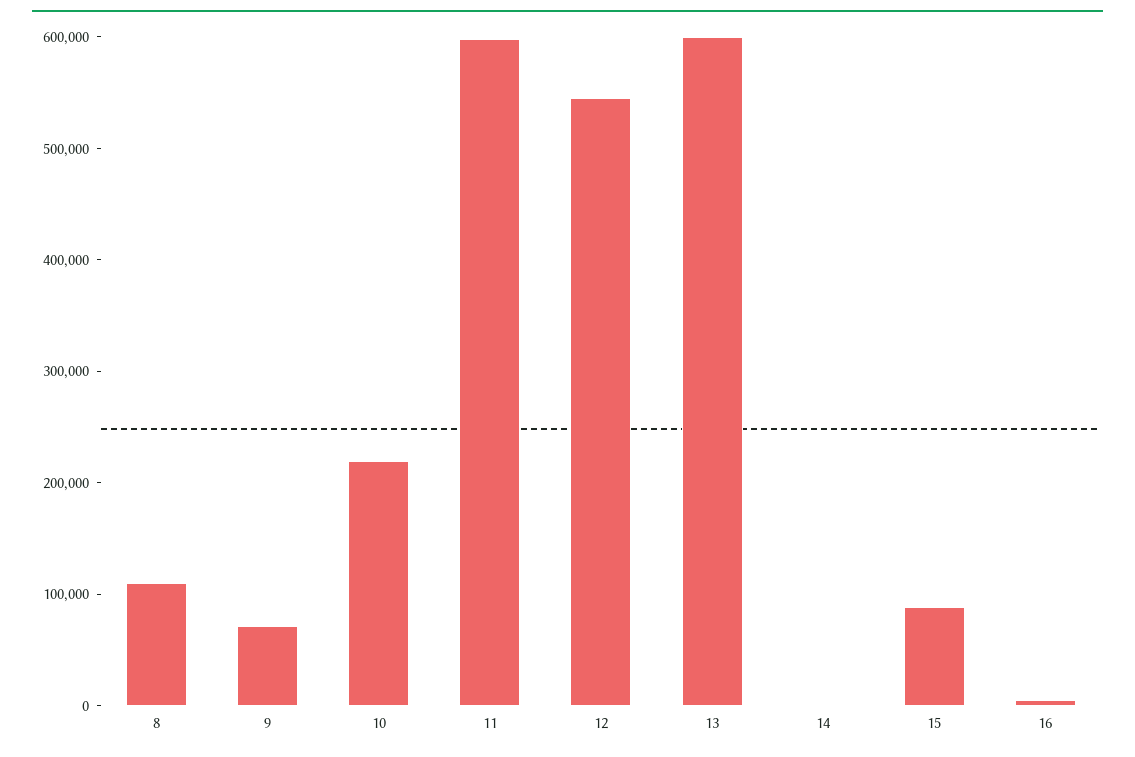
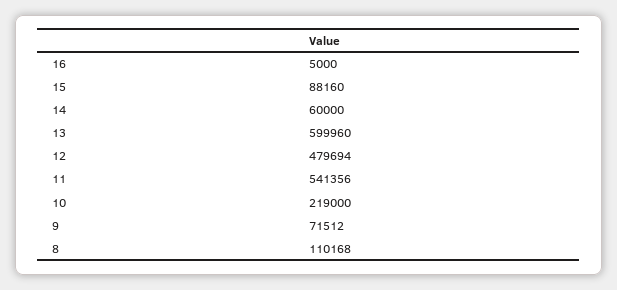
11: 600000 -> 541356
12: 540000 -> 479694
14: 0 -> 60000

